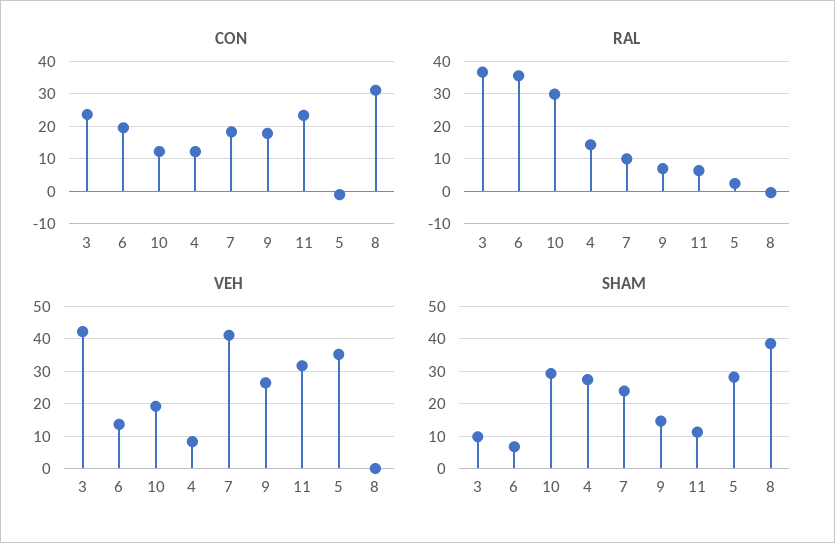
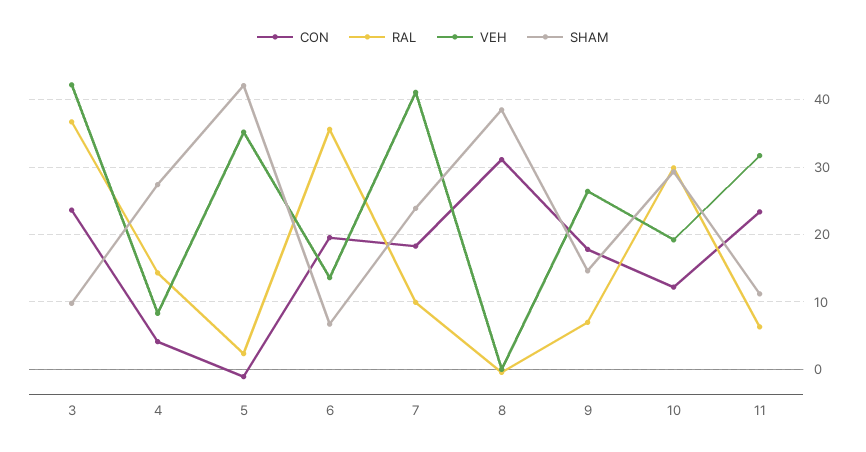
CON, 4: 12 -> 4
SHAM, 5: 28 -> 42

